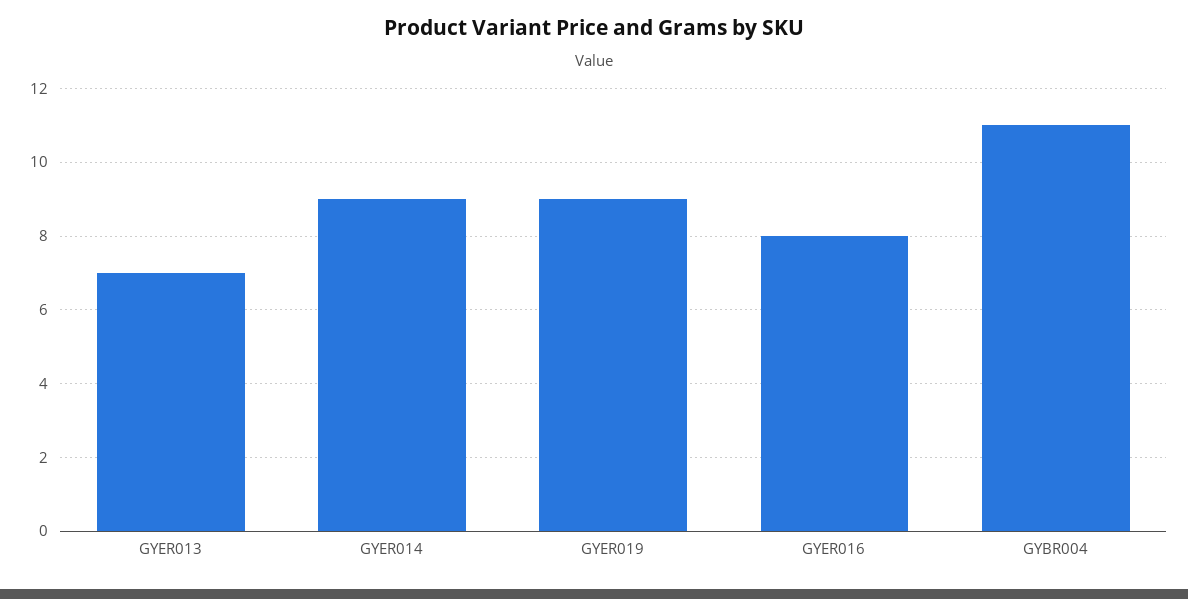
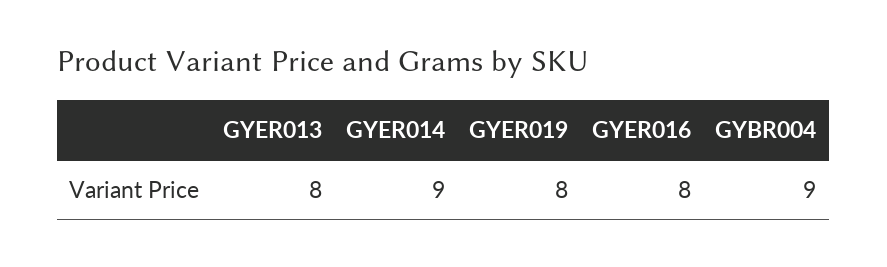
GYER013: 7 -> 8
GYER019: 9 -> 8
GYBR004: 11 -> 9

